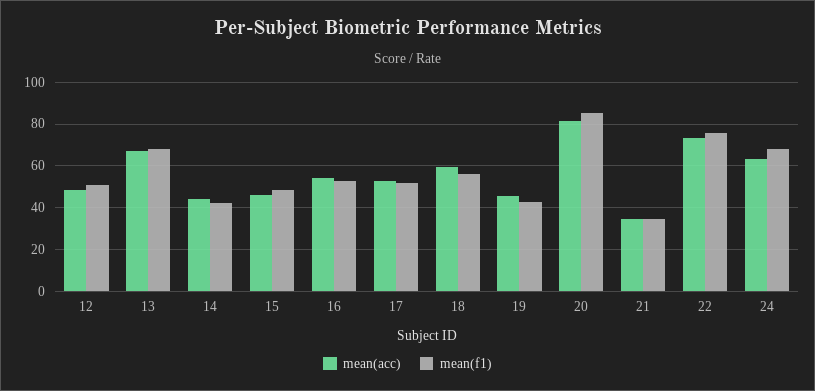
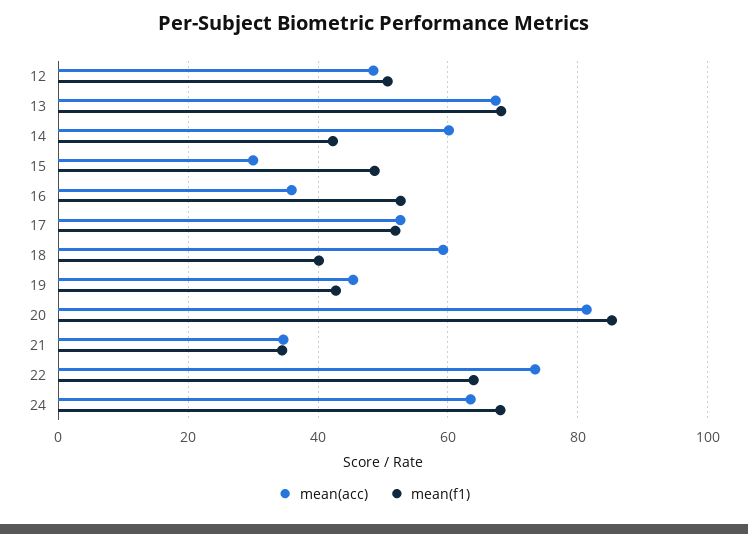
mean(acc), 14: 45 -> 60
mean(acc), 15: 45 -> 30
mean(acc), 16: 55 -> 36
mean(f1), 18: 55 -> 40
mean(f1), 22: 75 -> 64

